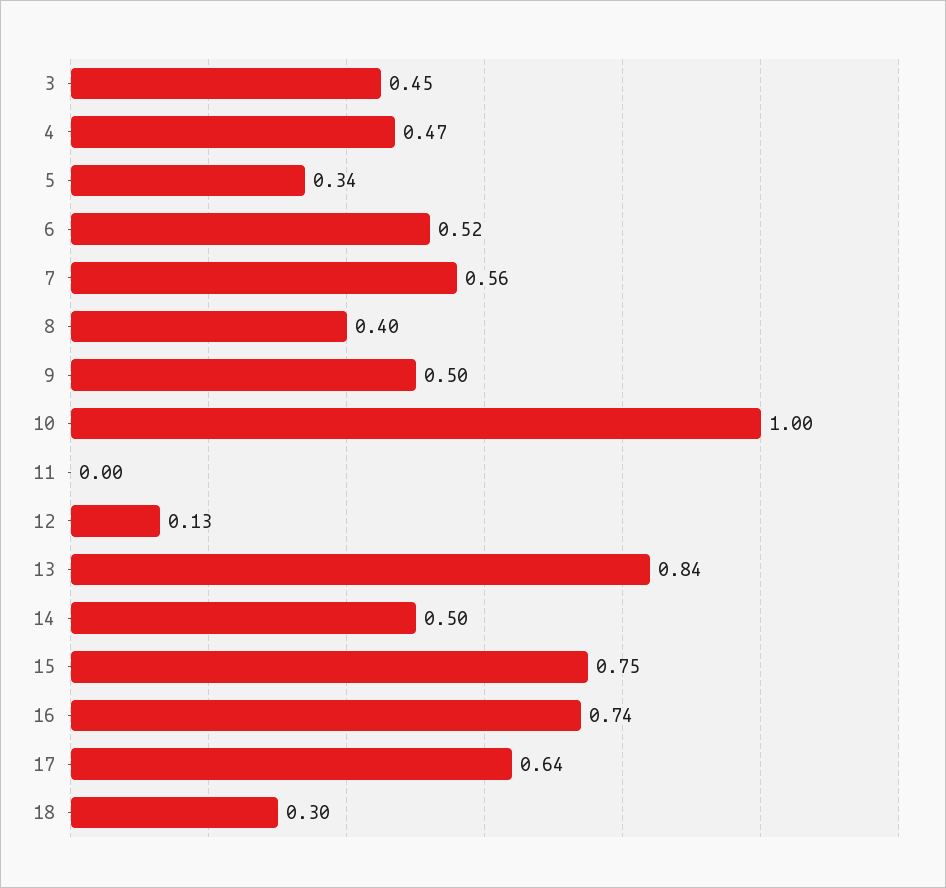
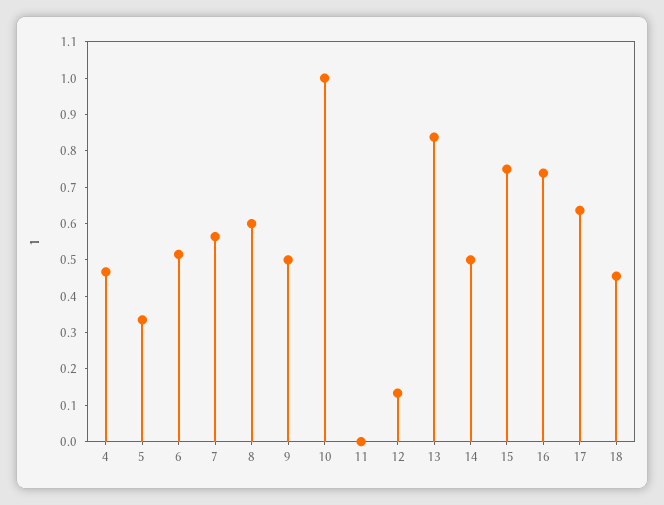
3: 0.45 -> none
8: 0.4 -> 0.6
18: 0.3 -> 0.45

